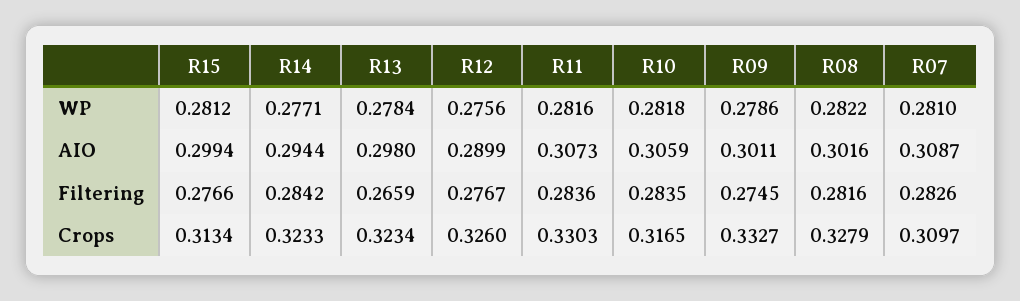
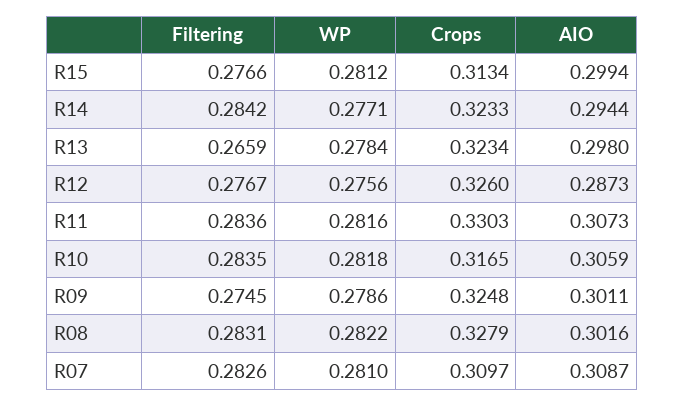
R12, AIO: 0.2899 -> 0.2873
R08, Filtering: 0.2816 -> 0.2831
R09, Crops: 0.3327 -> 0.3248

